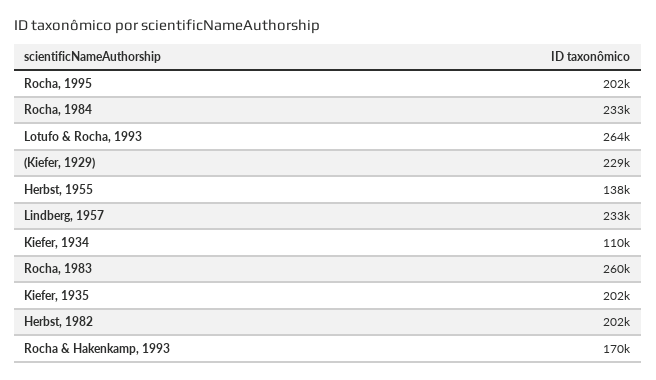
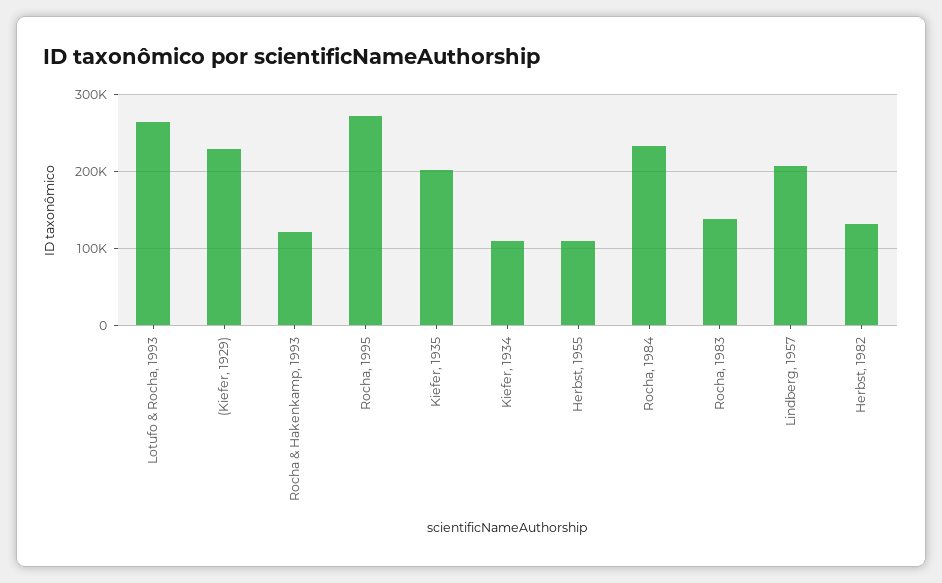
Rocha, 1995: 202000 -> 270000
Herbst, 1955: 138000 -> 110000
Lindberg, 1957: 233000 -> 210000
Rocha, 1983: 260000 -> 140000
Herbst, 1982: 202000 -> 130000
Rocha & Hakenkamp, 1993: 170000 -> 120000

